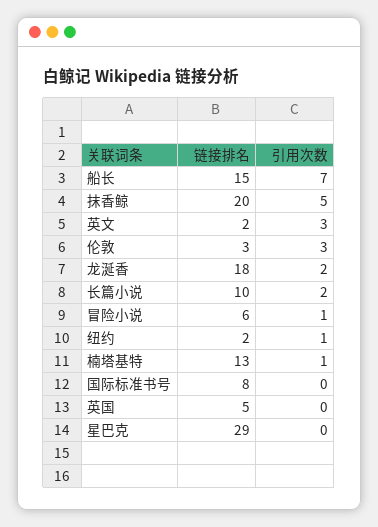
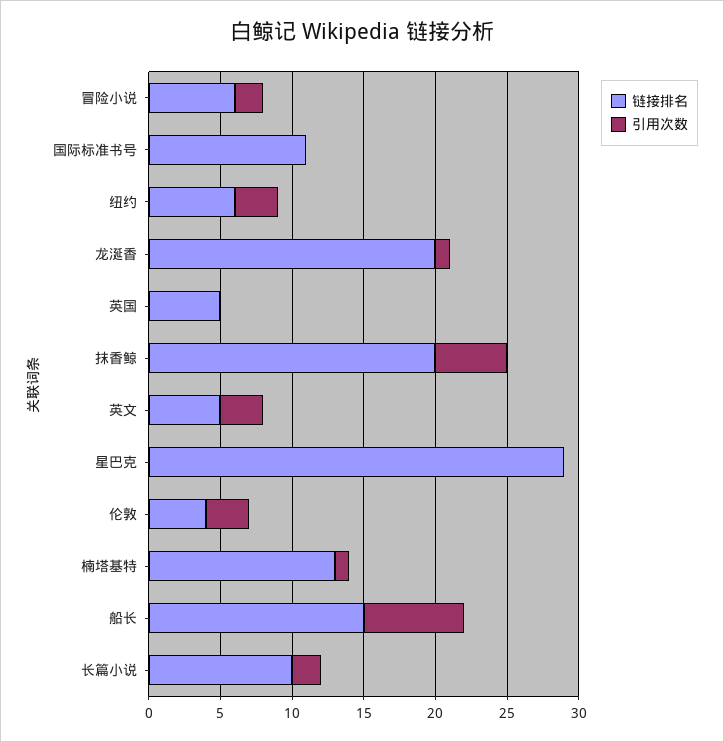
链接排名, 英文: 2 -> 5
链接排名, 伦敦: 3 -> 4
链接排名, 龙涎香: 18 -> 20
引用次数, 龙涎香: 2 -> 1
引用次数, 冒险小说: 1 -> 2
链接排名, 纽约: 2 -> 6
引用次数, 纽约: 1 -> 3
链接排名, 国际标准书号: 8 -> 11

